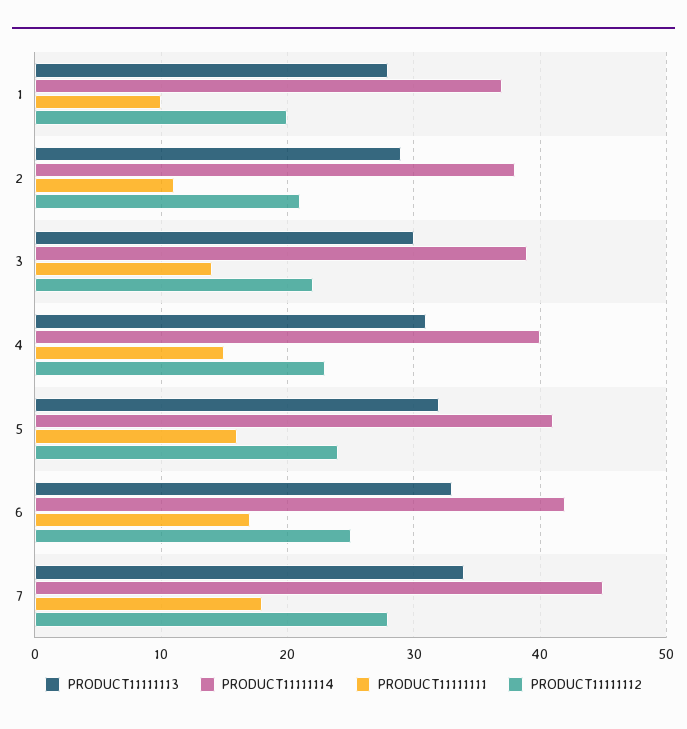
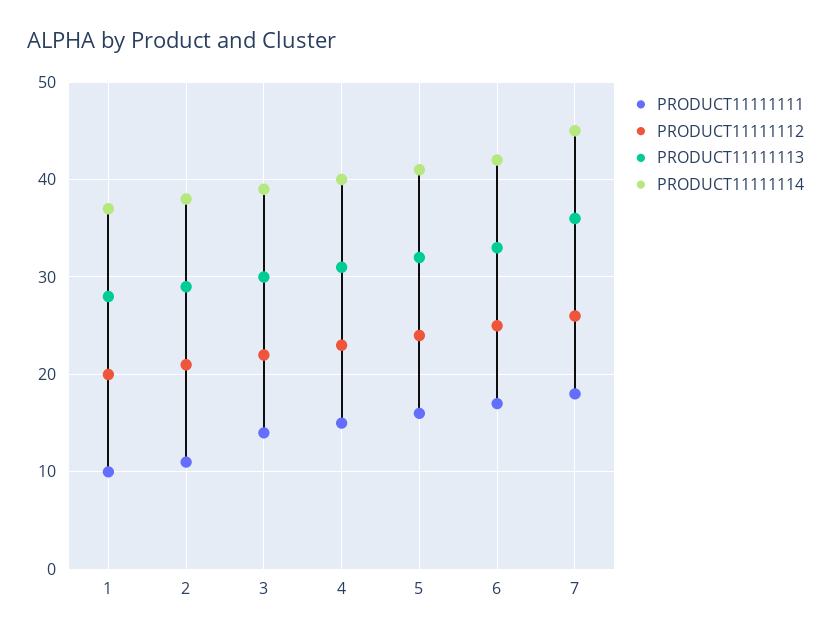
PRODUCT11111113, 7: 34 -> 36
PRODUCT11111112, 7: 28 -> 26

